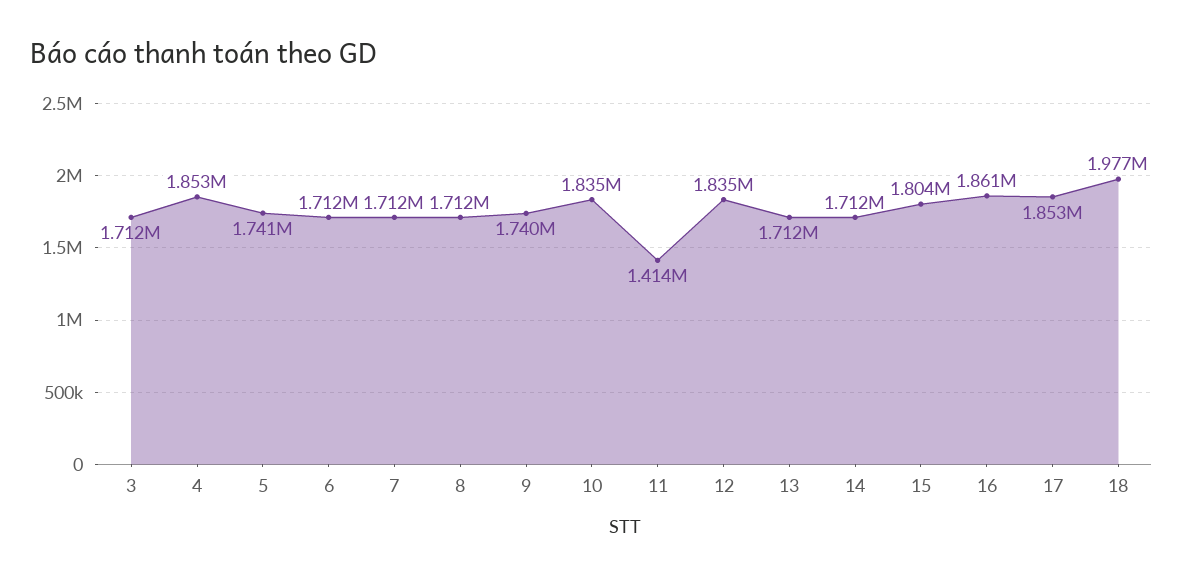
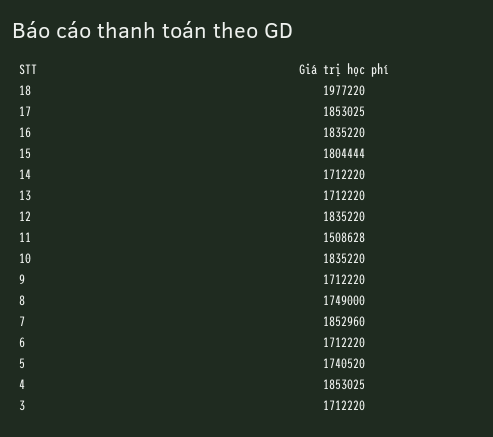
7: 1712000 -> 1852960
8: 1712000 -> 1749000
9: 1740000 -> 1712220
11: 1414000 -> 1508628
16: 1861000 -> 1835220

